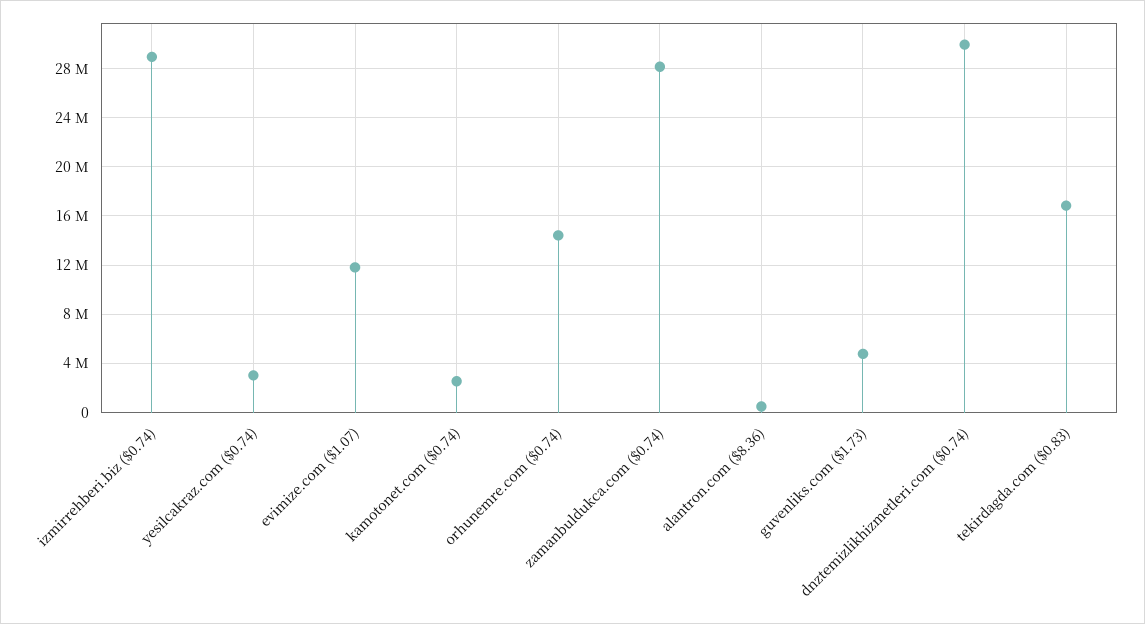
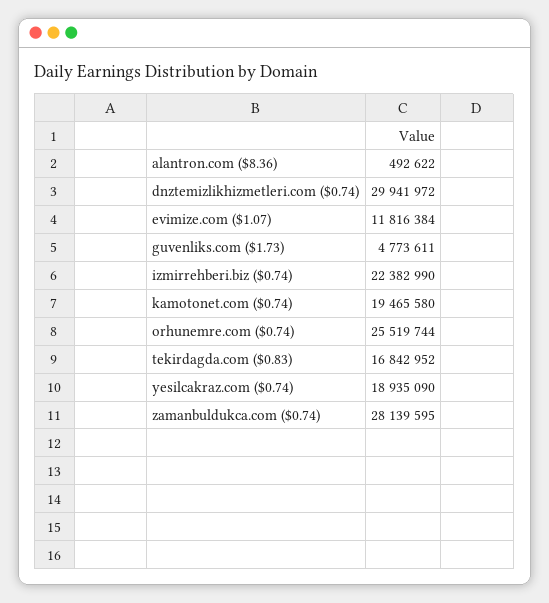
izmirrehberi.biz ($0.74): 29000000 -> 22382990
yesilcakraz.com ($0.74): 3000000 -> 18935090
kamotonet.com ($0.74): 2500000 -> 19465580
orhunemre.com ($0.74): 14500000 -> 25519744

